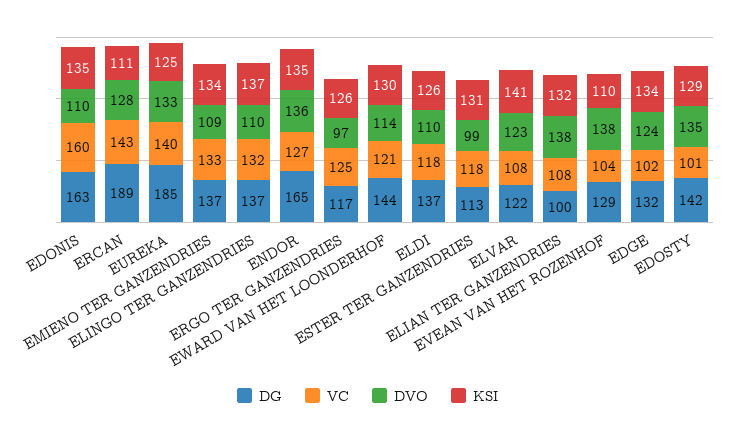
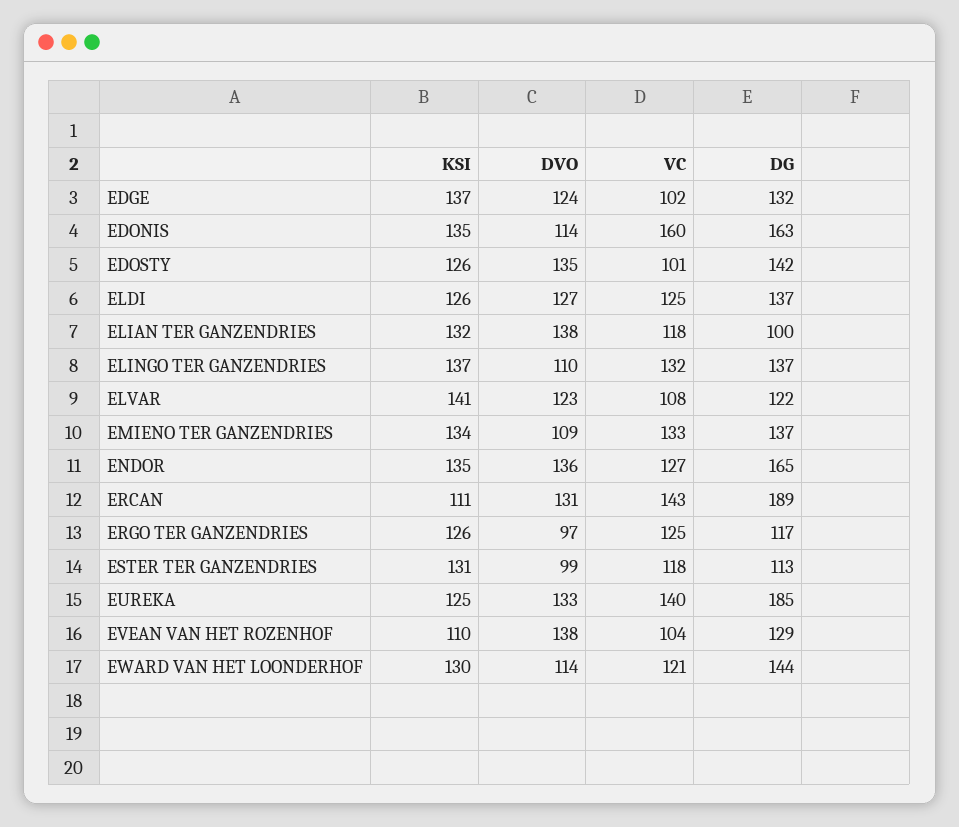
DVO, EDONIS: 110 -> 114
DVO, ERCAN: 128 -> 131
VC, ELDI: 118 -> 125
DVO, ELDI: 110 -> 127
VC, ELIAN TER GANZENDRIES: 108 -> 118
KSI, EDGE: 134 -> 137
KSI, EDOSTY: 129 -> 126

